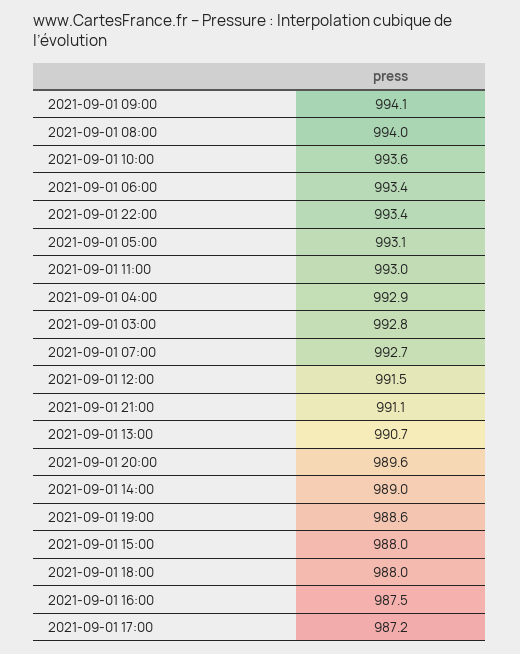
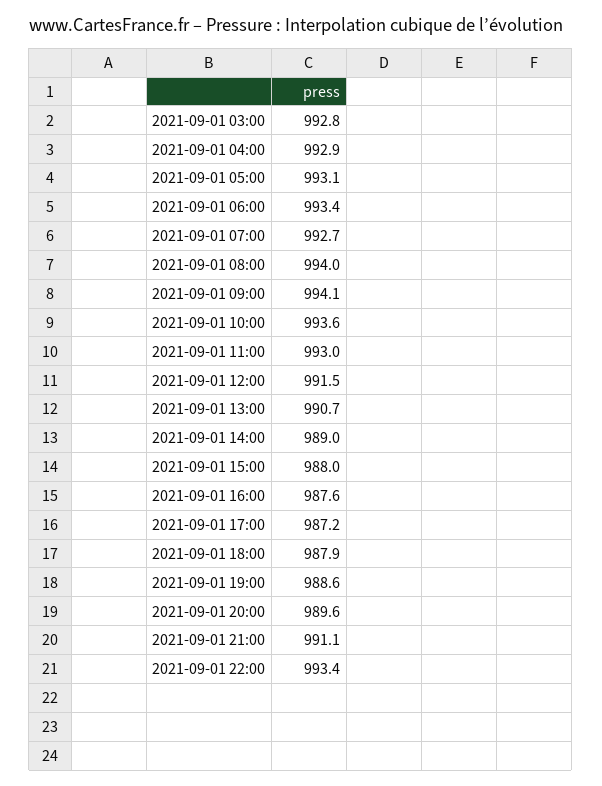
2021-09-01 18:00: 988 -> 987.9
2021-09-01 16:00: 987.5 -> 987.6

